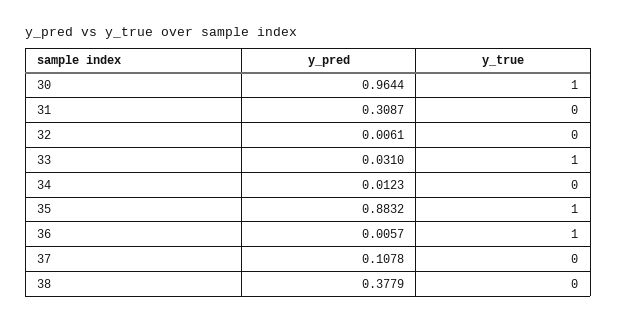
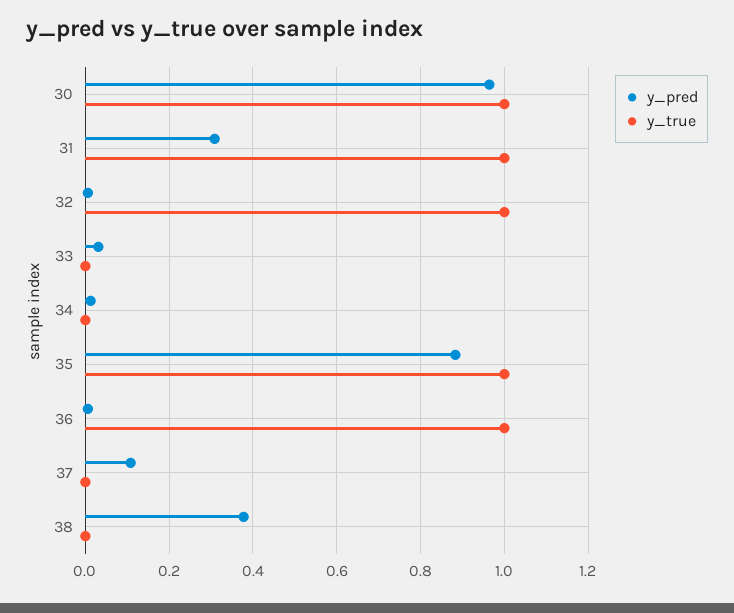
y_true, 31: 0 -> 1
y_true, 32: 0 -> 1
y_true, 33: 1 -> 0

